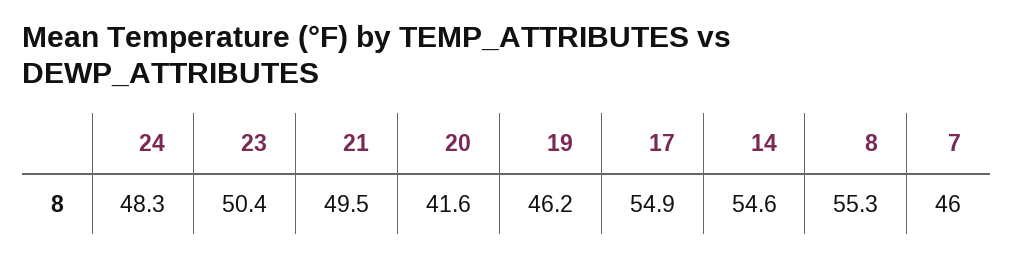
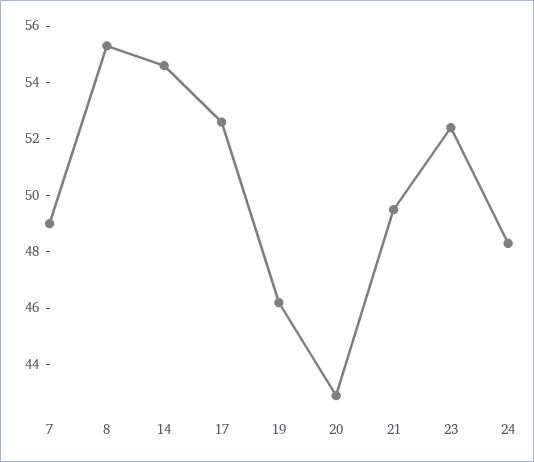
23: 50.4 -> 52.5
20: 41.6 -> 43
17: 54.9 -> 52.5
7: 46 -> 49

